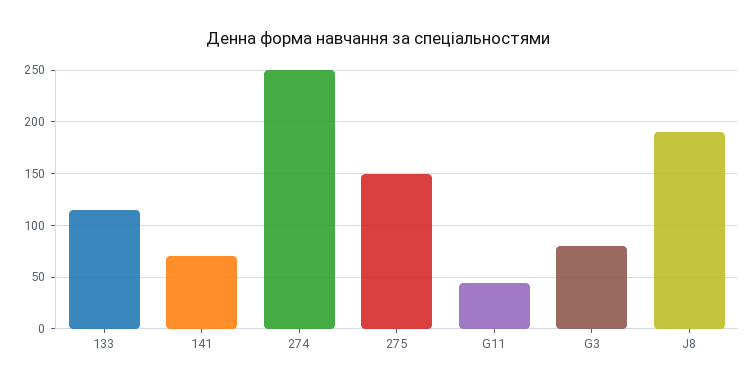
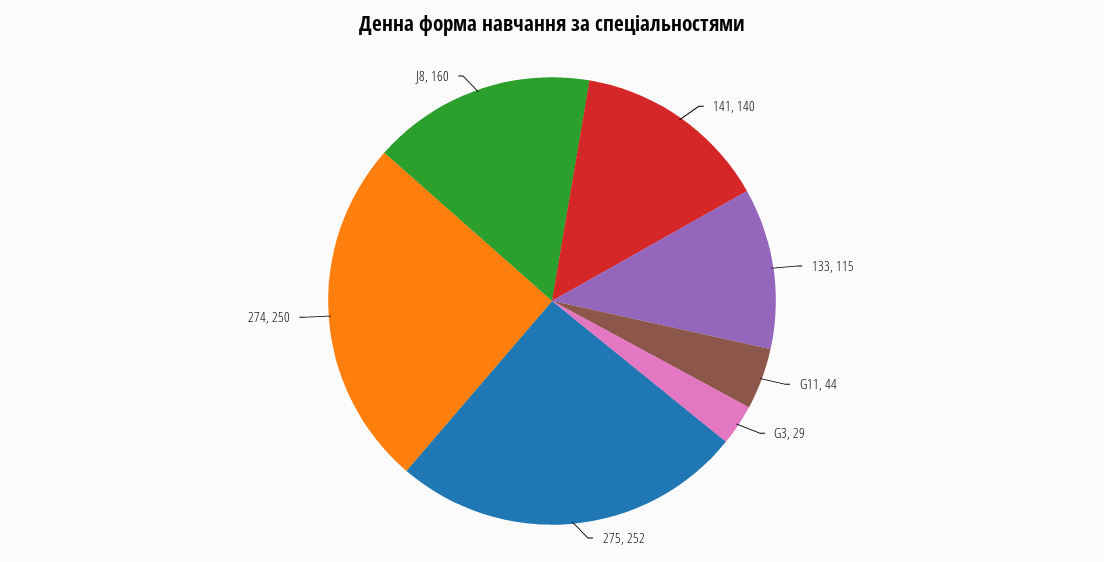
141: 70 -> 140
275: 150 -> 252
G3: 80 -> 29
J8: 190 -> 160

